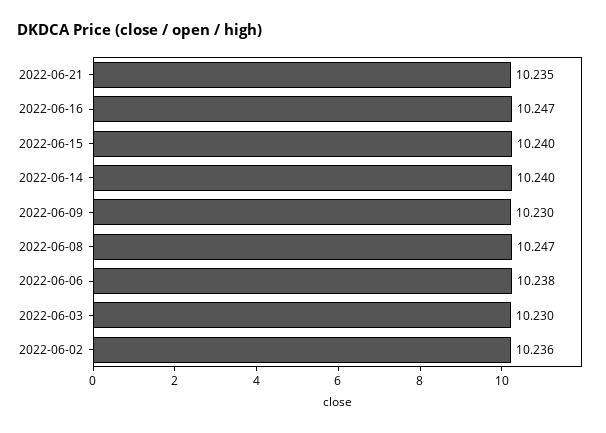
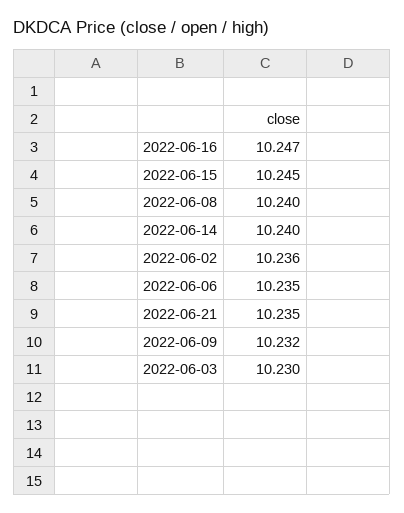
2022-06-15: 10.24 -> 10.245
2022-06-09: 10.23 -> 10.232
2022-06-08: 10.247 -> 10.24
2022-06-06: 10.238 -> 10.235

